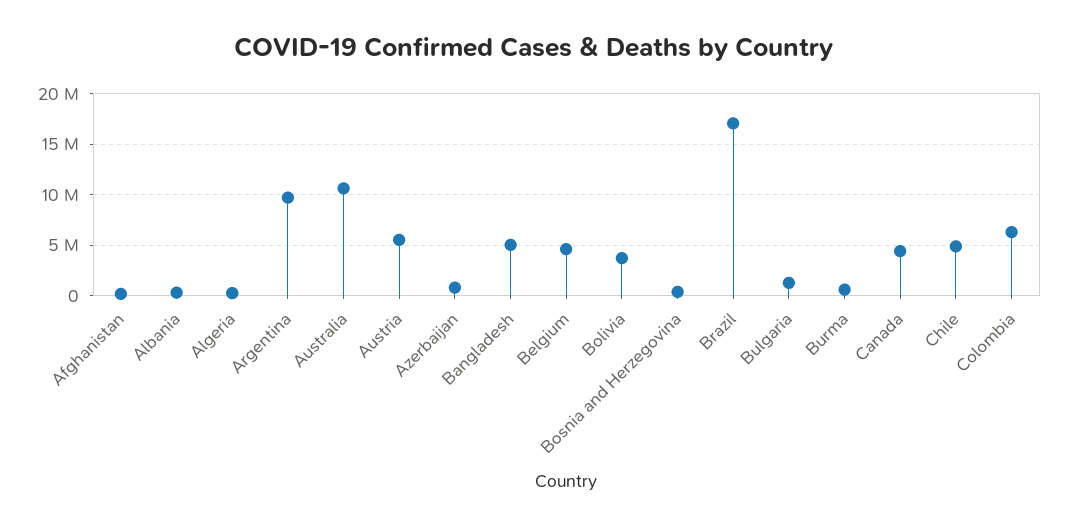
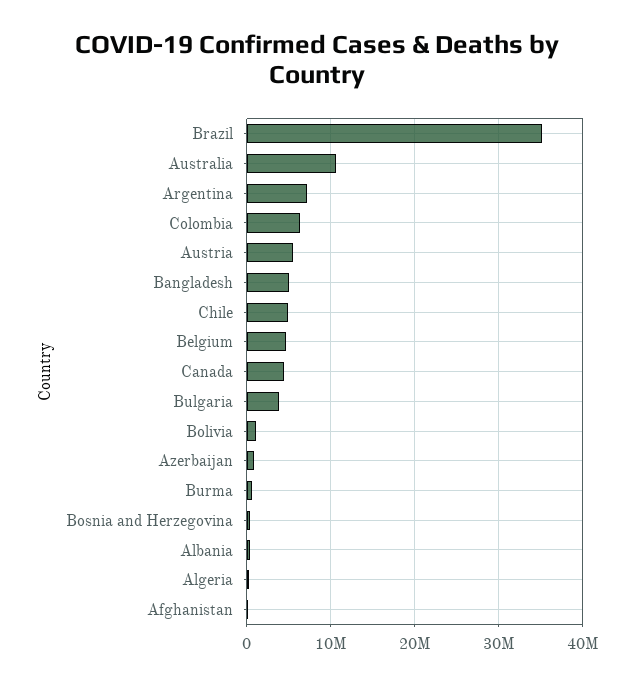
Argentina: 10000000 -> 7000000
Bolivia: 4000000 -> 1000000
Brazil: 17000000 -> 35000000
Bulgaria: 1000000 -> 4000000

